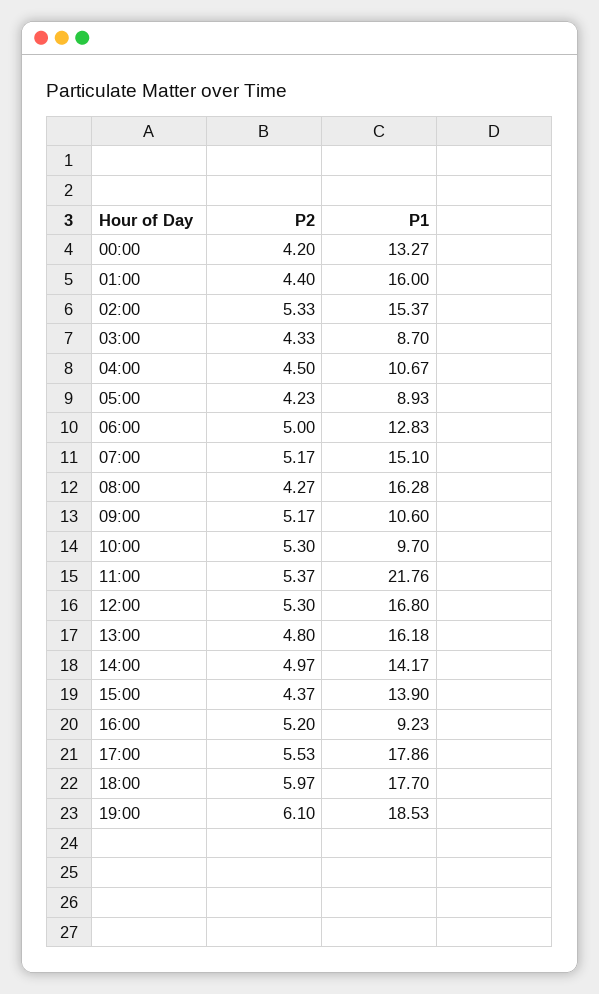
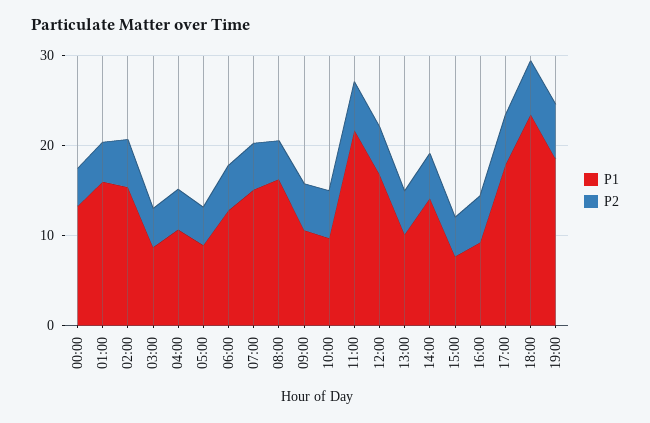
P1, 13:00: 16.18 -> 10
P1, 15:00: 13.9 -> 8
P1, 18:00: 17.7 -> 24

